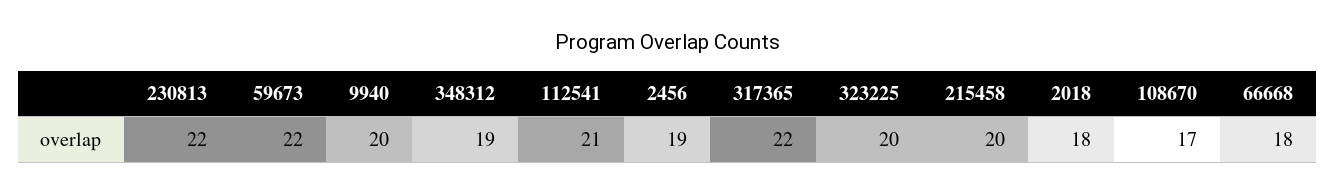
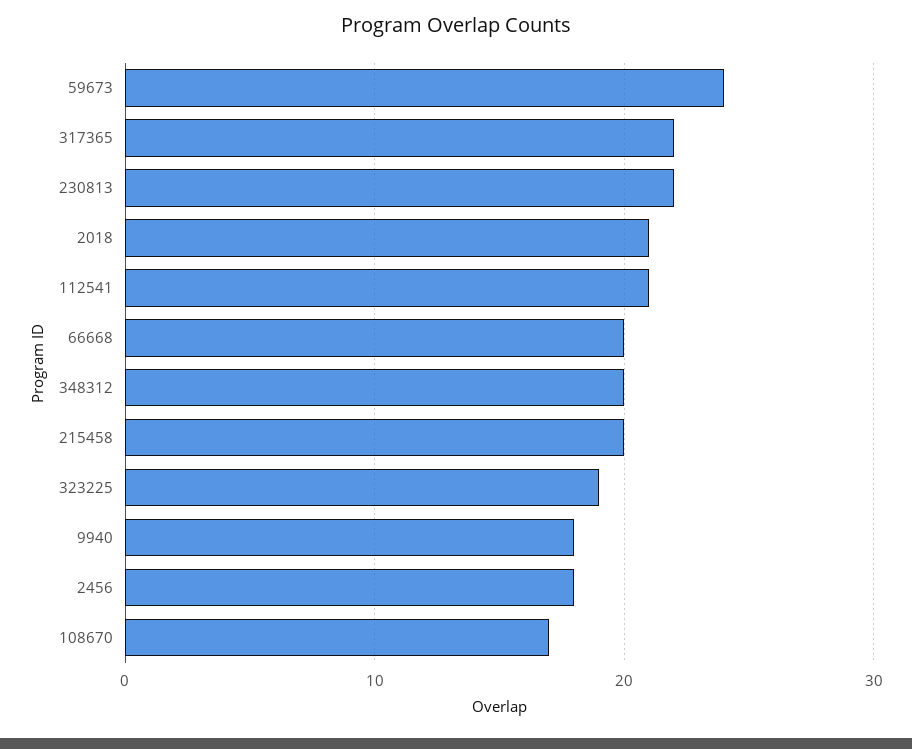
59673: 22 -> 24
9940: 20 -> 18
348312: 19 -> 20
2456: 19 -> 18
323225: 20 -> 19
2018: 18 -> 21
66668: 18 -> 20

